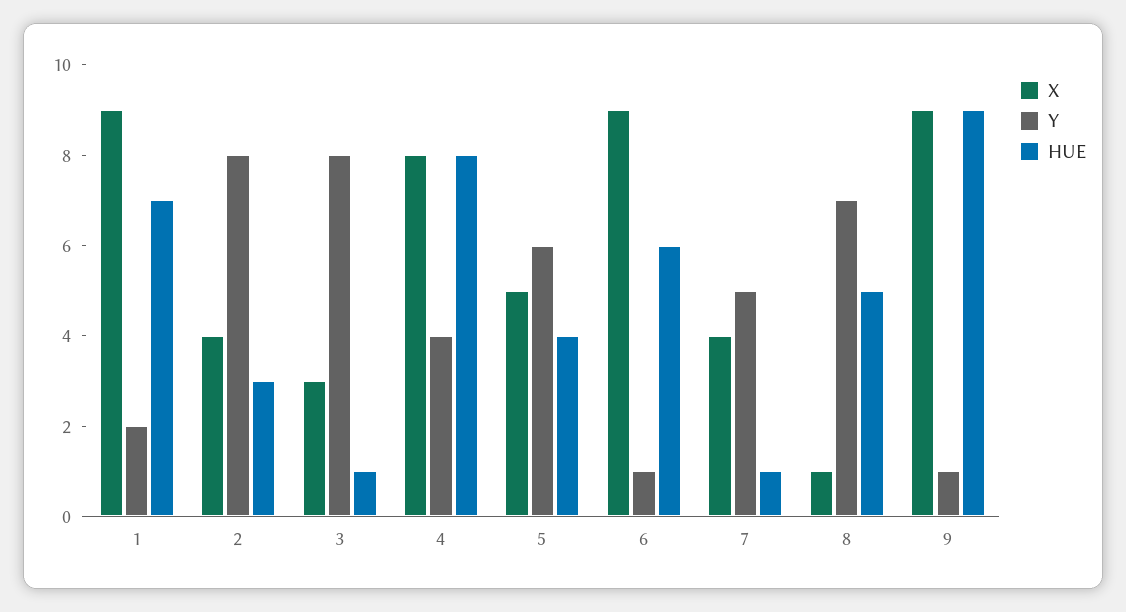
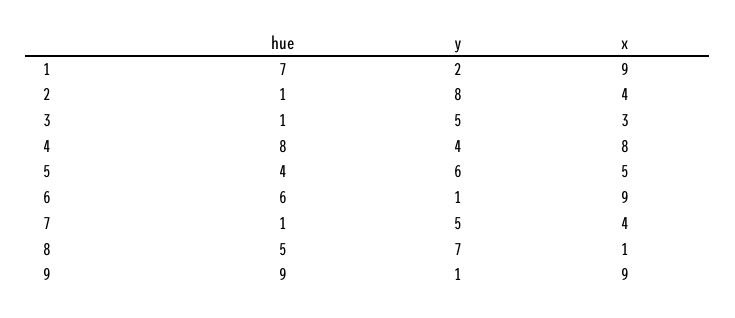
HUE, 2: 3 -> 1
Y, 3: 8 -> 5

